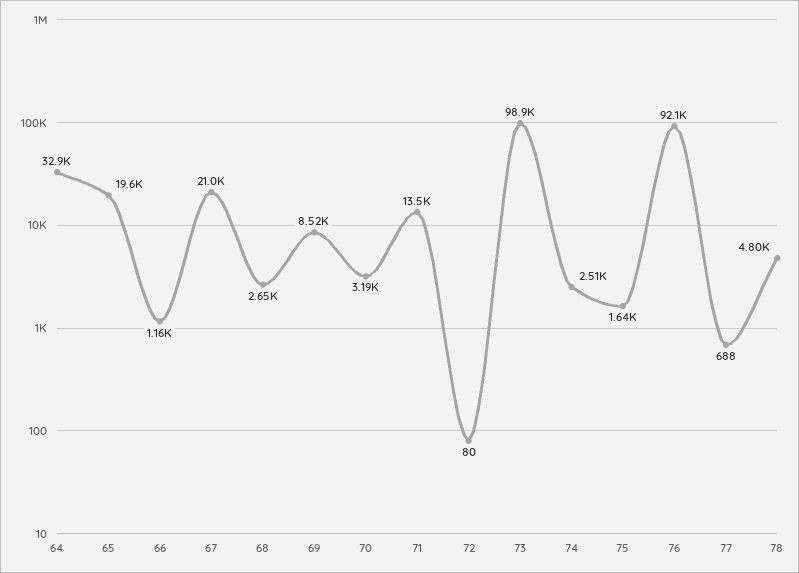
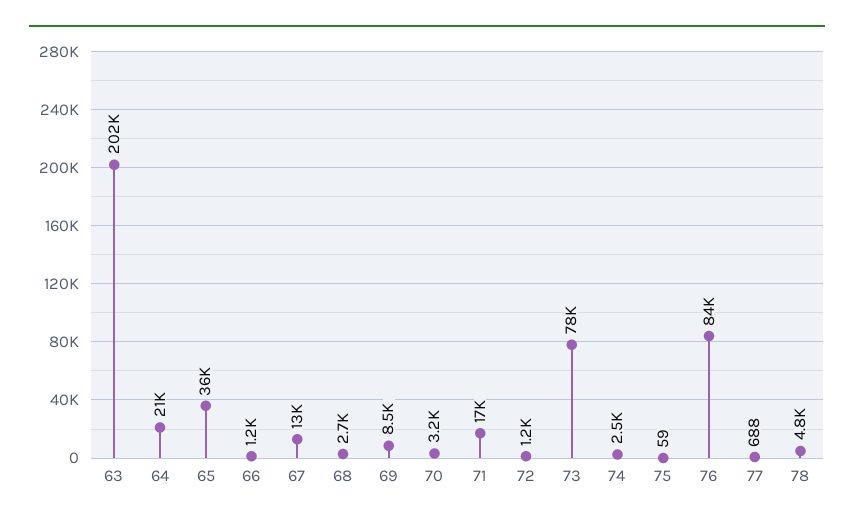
64: 32900 -> 21000
65: 19600 -> 36000
67: 21000 -> 13000
71: 13500 -> 17000
72: 80 -> 1200
73: 98900 -> 78000
75: 1640 -> 59
76: 92100 -> 84000
63: none -> 202000

